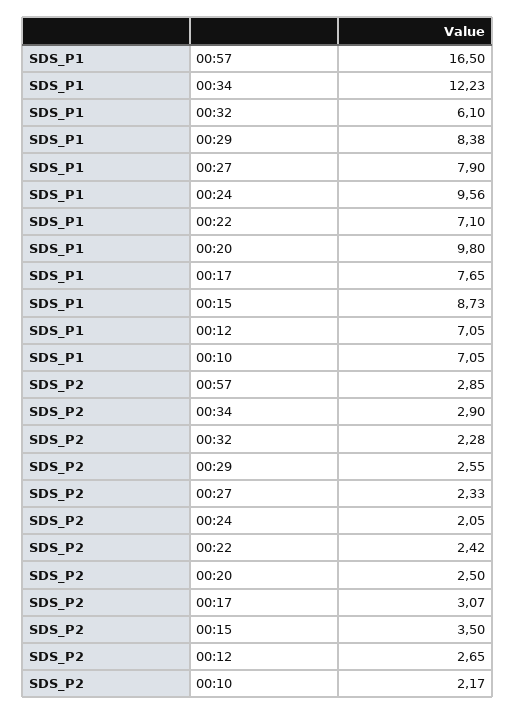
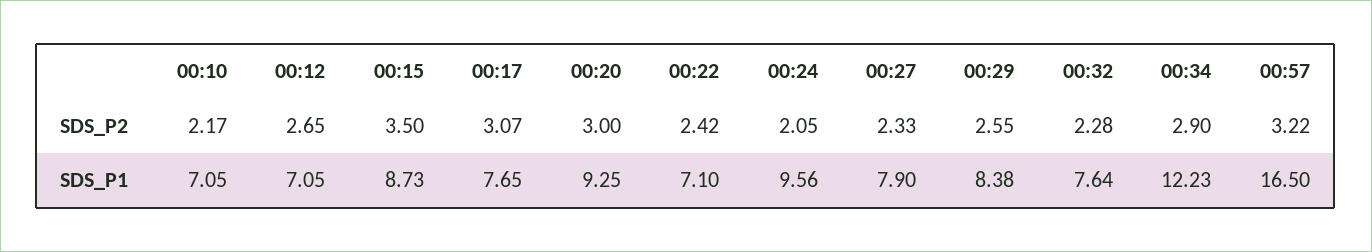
SDS_P1, 00:32: 6.1 -> 7.64
SDS_P1, 00:20: 9.8 -> 9.25
SDS_P2, 00:57: 2.85 -> 3.22
SDS_P2, 00:20: 2.5 -> 3

